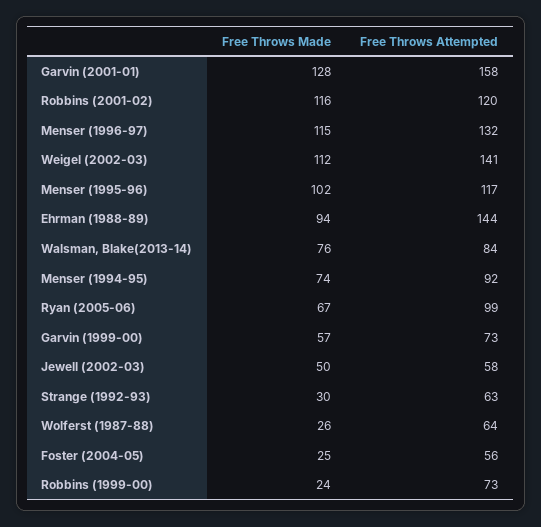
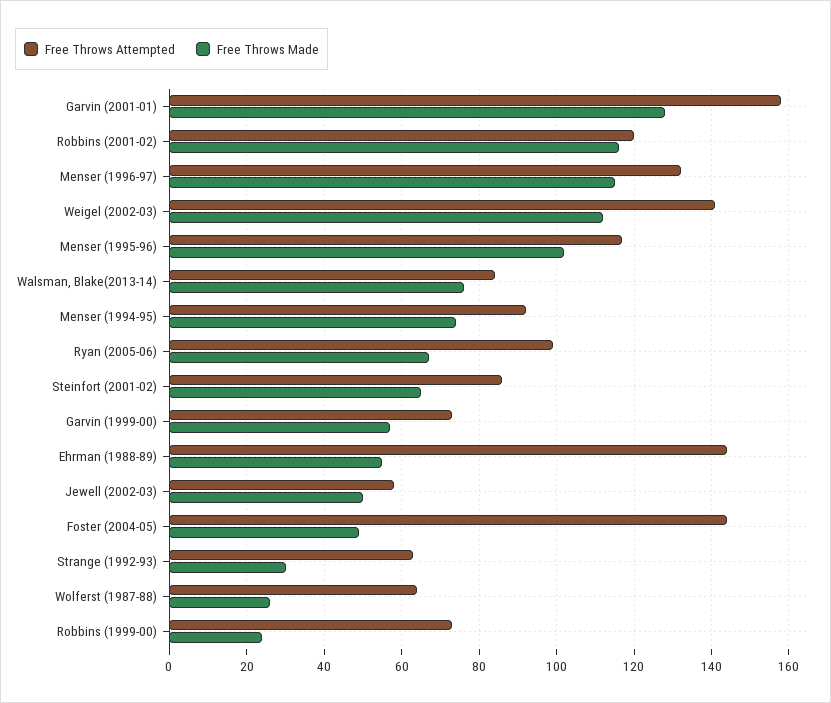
Free Throws Made, Ehrman (1988-89): 94 -> 55
Free Throws Made, Foster (2004-05): 25 -> 50
Free Throws Attempted, Foster (2004-05): 56 -> 145
Free Throws Attempted, Steinfort (2001-02): none -> 85
Free Throws Made, Steinfort (2001-02): none -> 65

